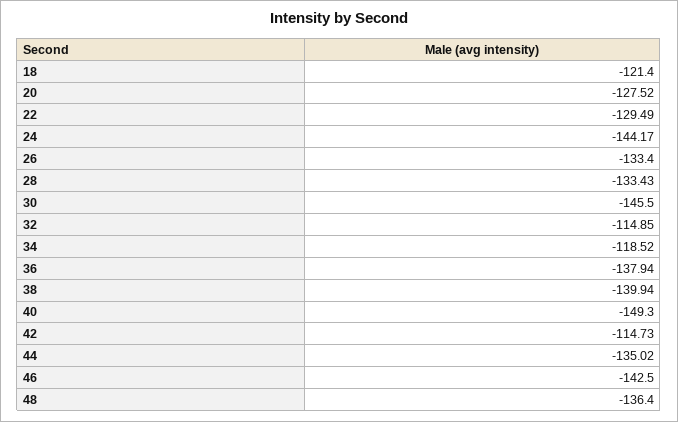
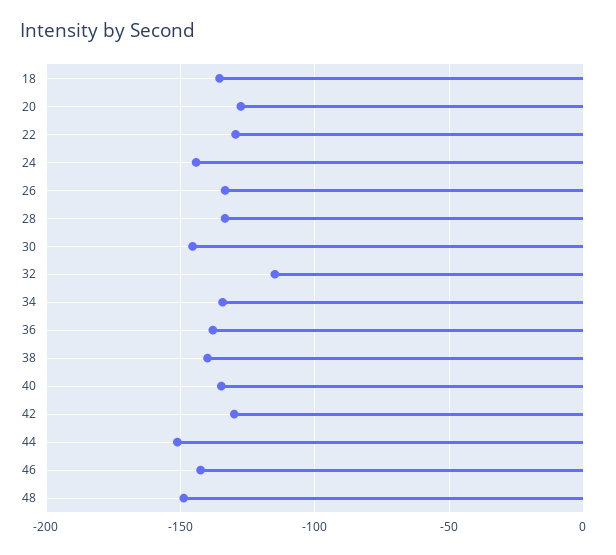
18: -121.4 -> -135
34: -118.52 -> -135
40: -149.3 -> -135
42: -114.73 -> -130
44: -135.02 -> -150
48: -136.4 -> -150

